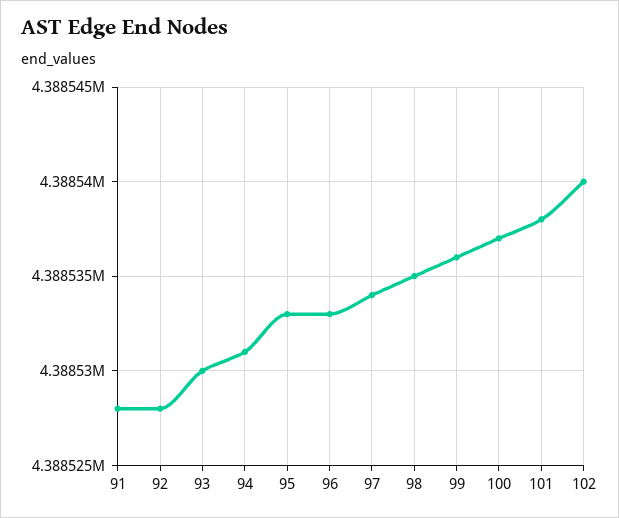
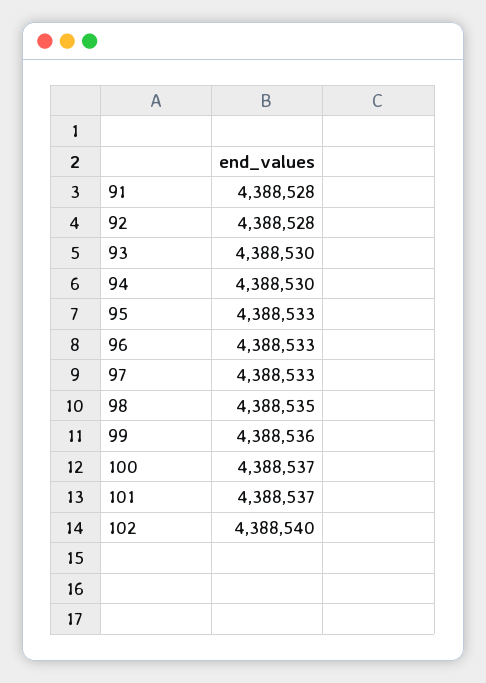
94: 4388531 -> 4388530
97: 4388534 -> 4388533
101: 4388538 -> 4388537

